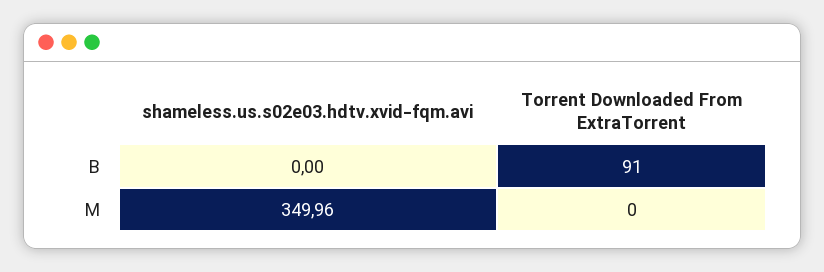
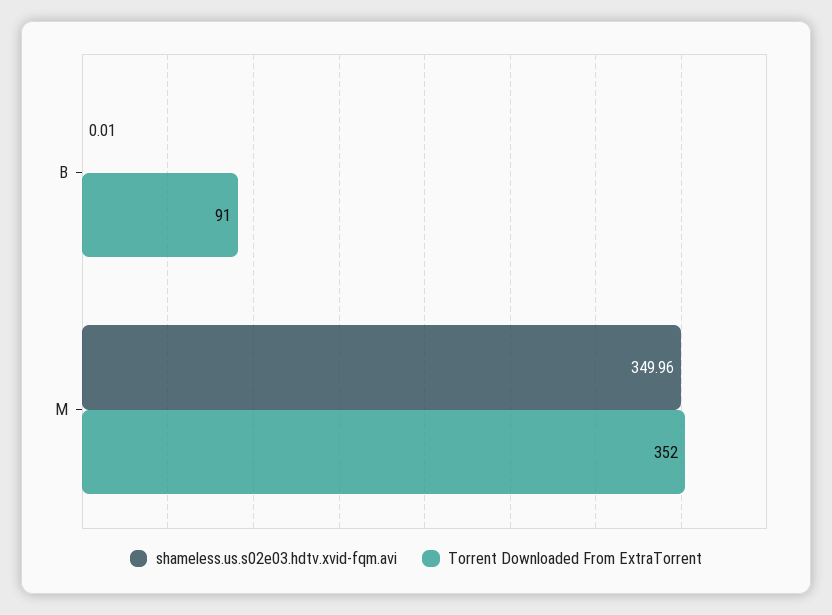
shameless.us.s02e03.hdtv.xvid-fqm.avi, B: 0 -> 0.01
Torrent Downloaded From ExtraTorrent, M: 0 -> 352

